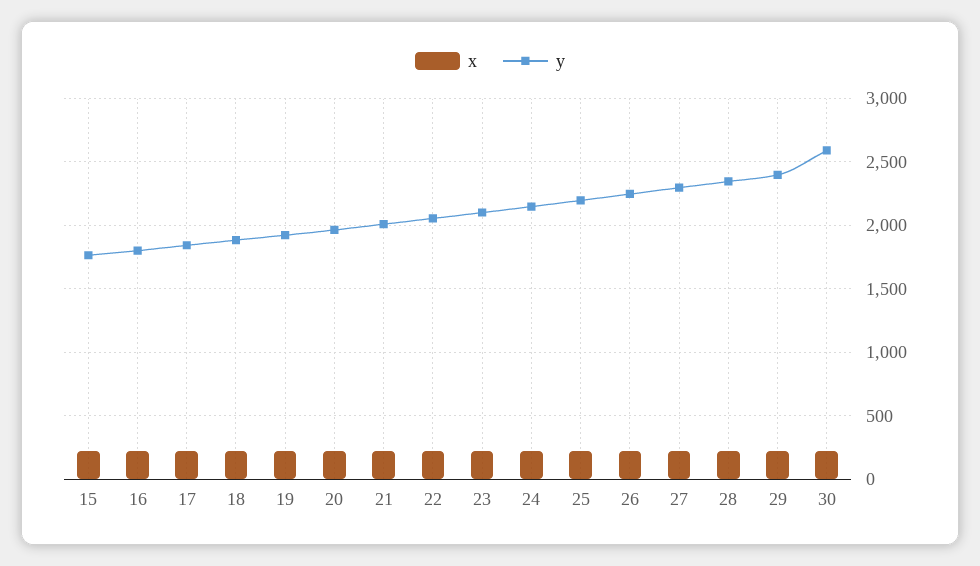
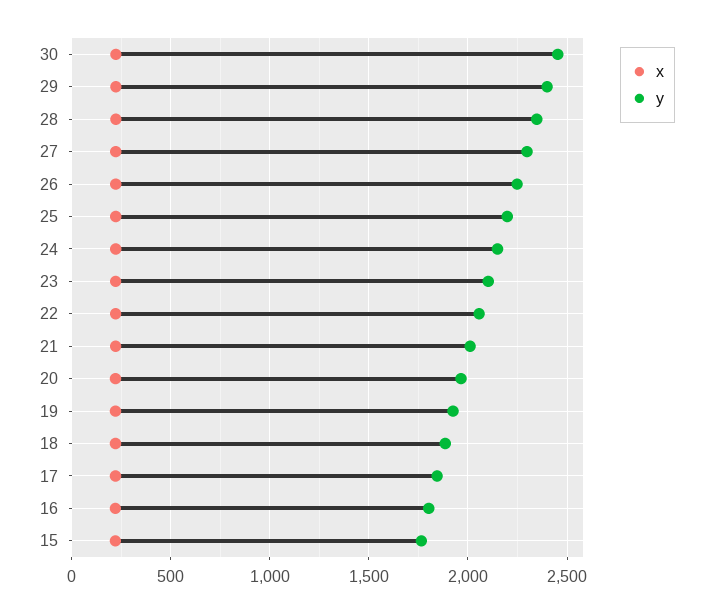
y, 30: 2600 -> 2450

